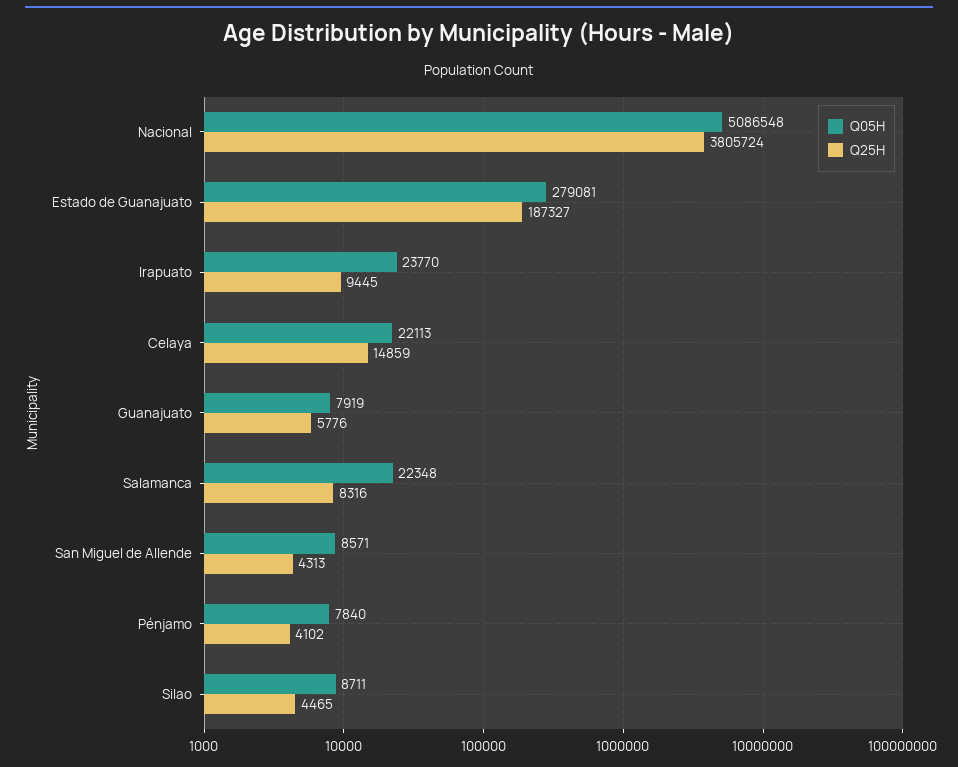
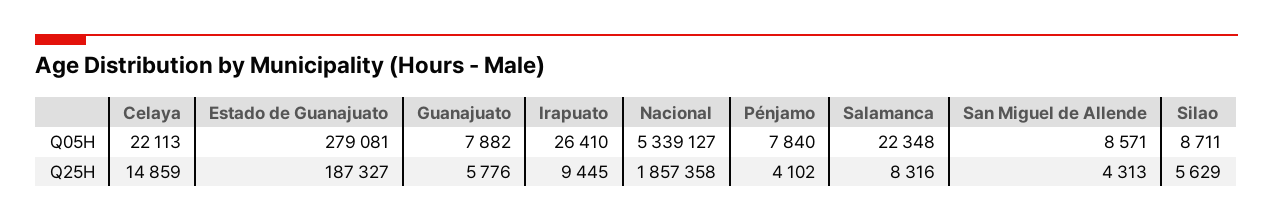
Q05H, Nacional: 5086548 -> 5339127
Q25H, Nacional: 3805724 -> 1857358
Q05H, Irapuato: 23770 -> 26410
Q05H, Guanajuato: 7919 -> 7882
Q25H, Silao: 4465 -> 5629

